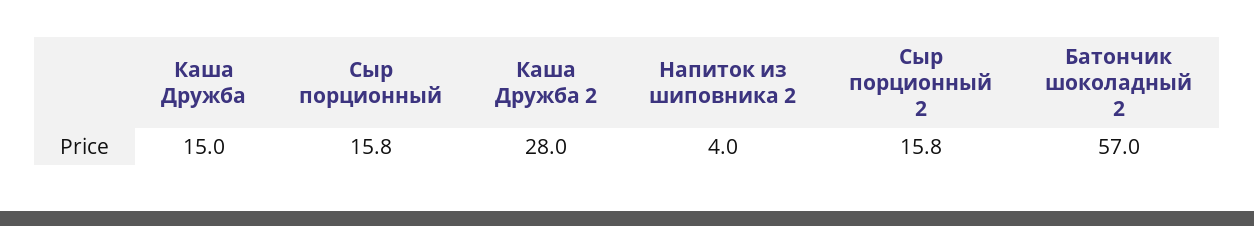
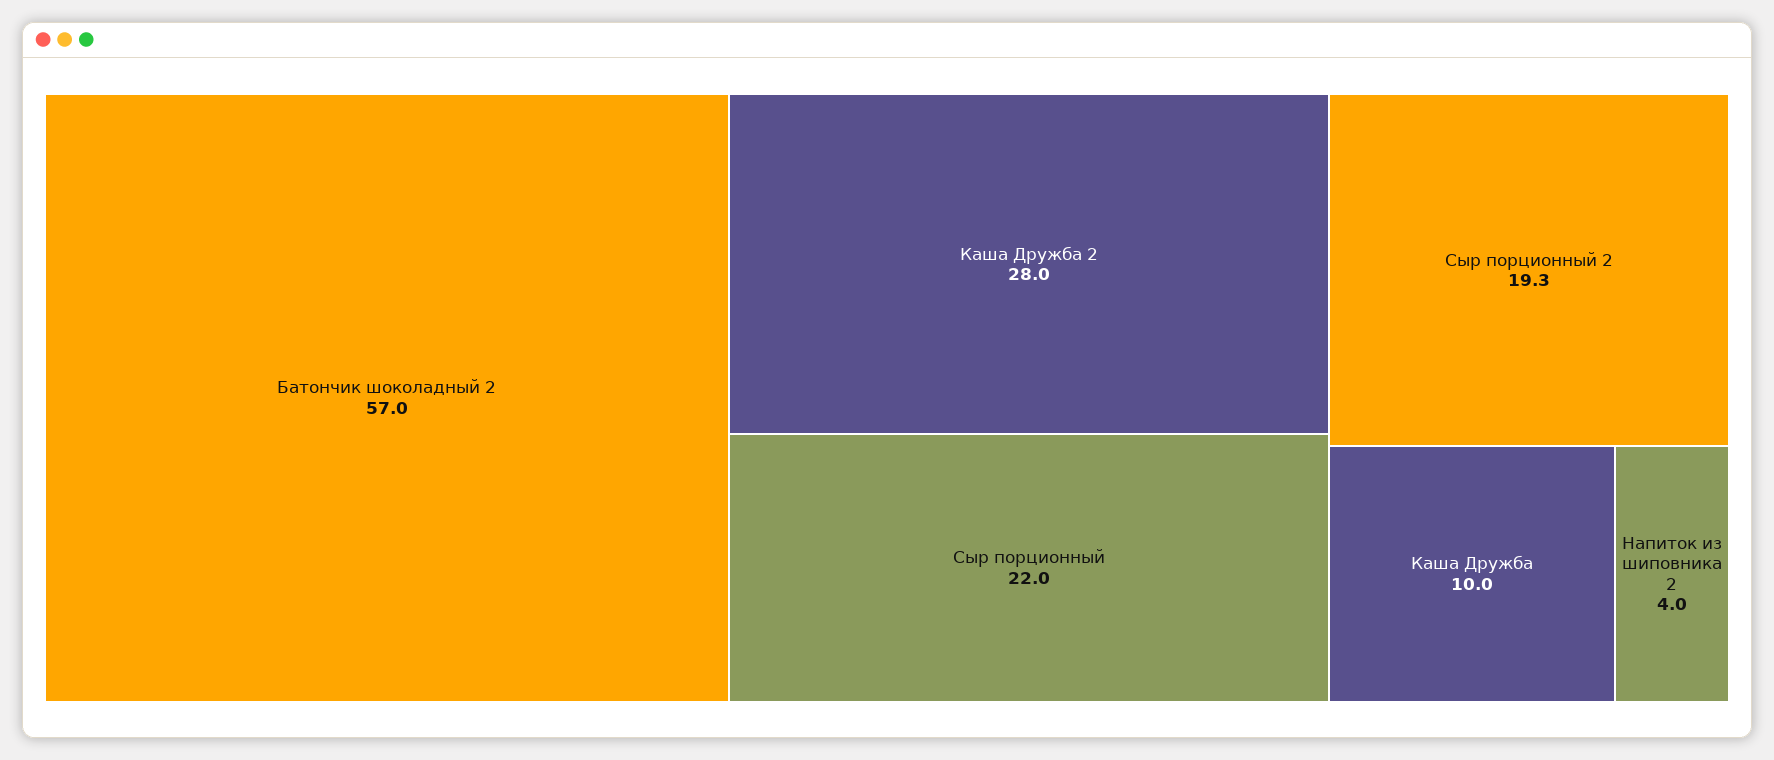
Каша Дружба: 15 -> 10
Сыр порционный: 15.8 -> 22
Сыр порционный 2: 15.8 -> 19.3

